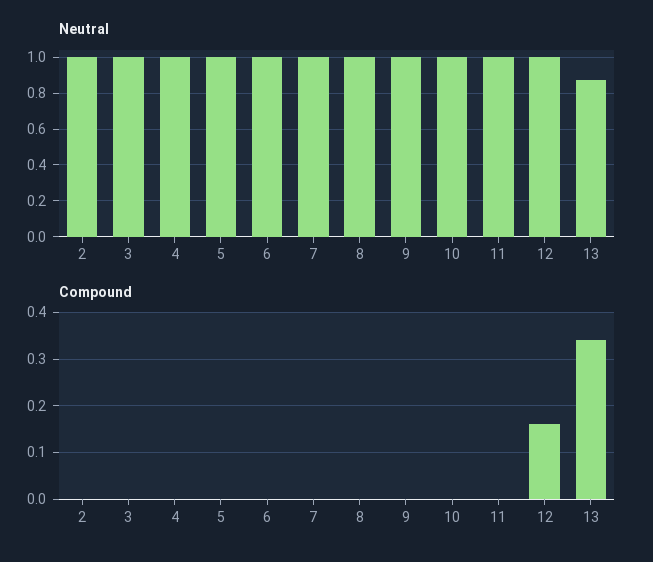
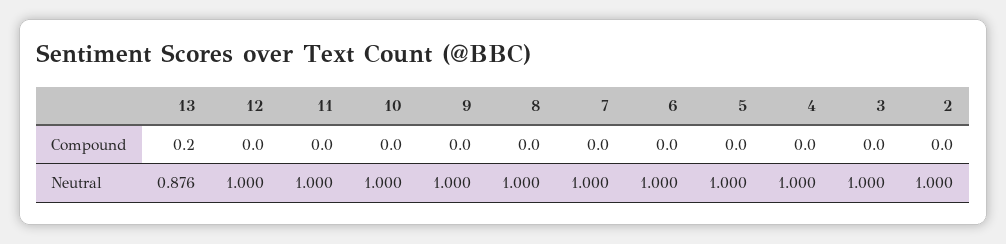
Compound, 12: 0.15 -> 0
Compound, 13: 0.35 -> 0.2

